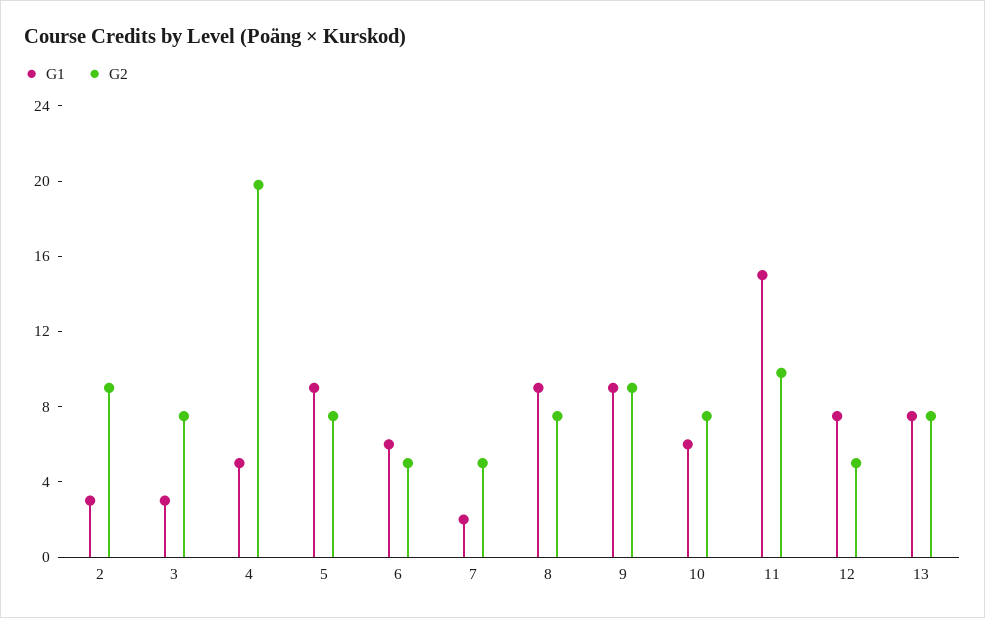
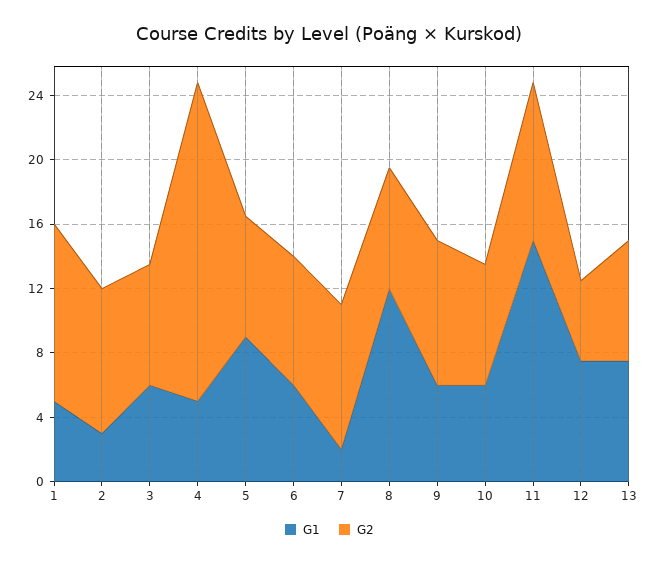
G1, 3: 3 -> 6
G2, 6: 5 -> 8
G2, 7: 5 -> 9
G1, 8: 9 -> 12
G1, 9: 9 -> 6
G1, 1: none -> 5
G2, 1: none -> 11

